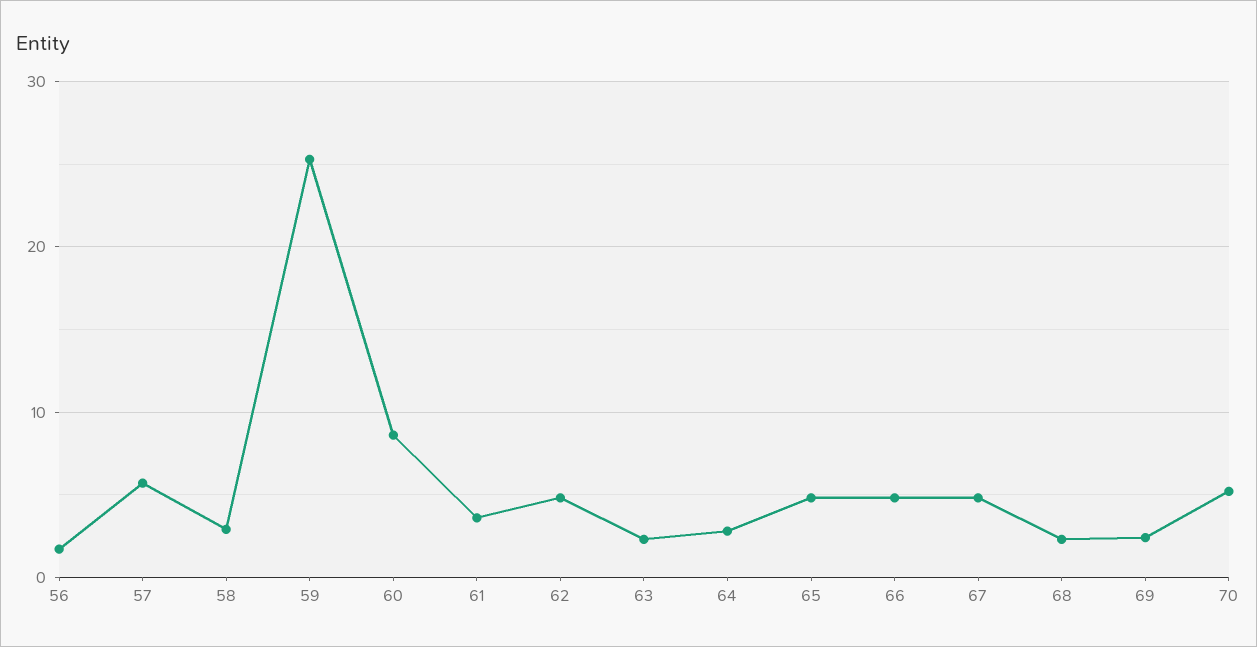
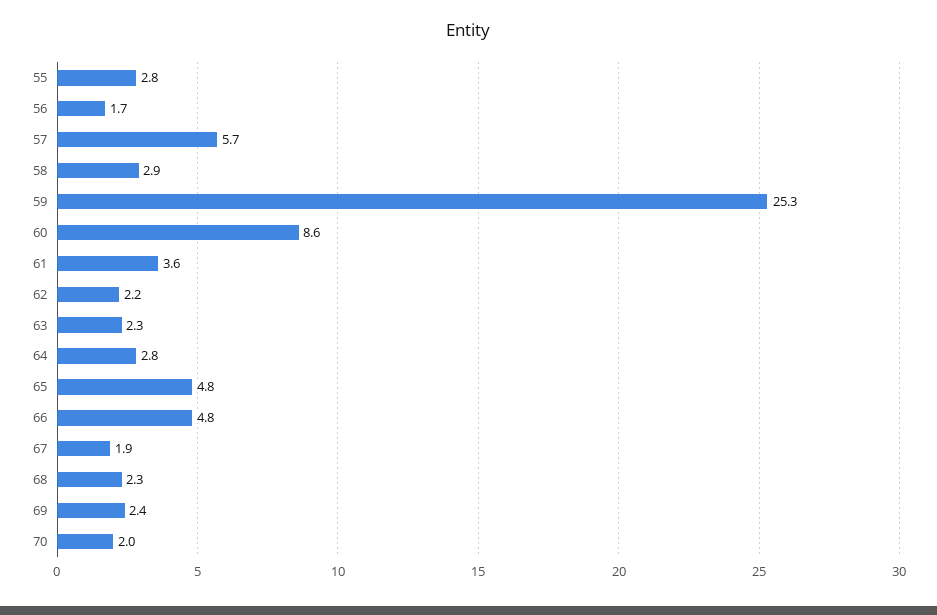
62: 5 -> 2.2
67: 5 -> 1.9
70: 5 -> 2
55: none -> 2.8

